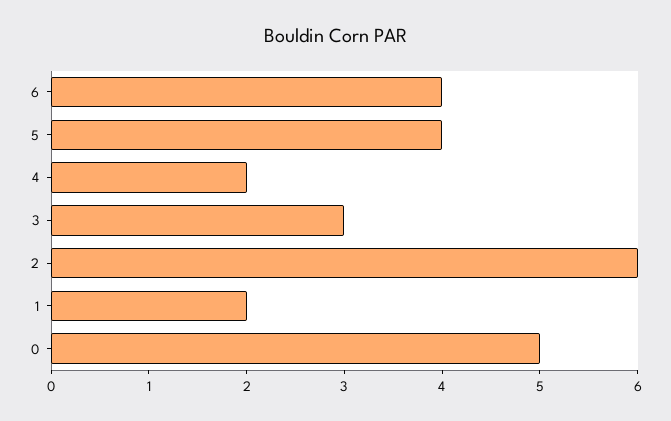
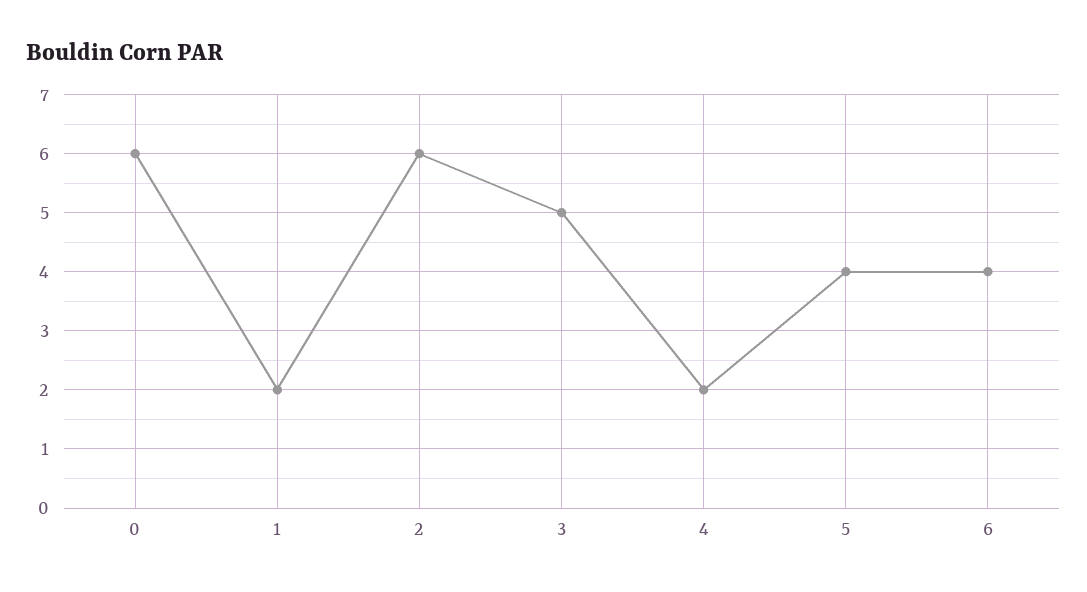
3: 3 -> 5
0: 5 -> 6

